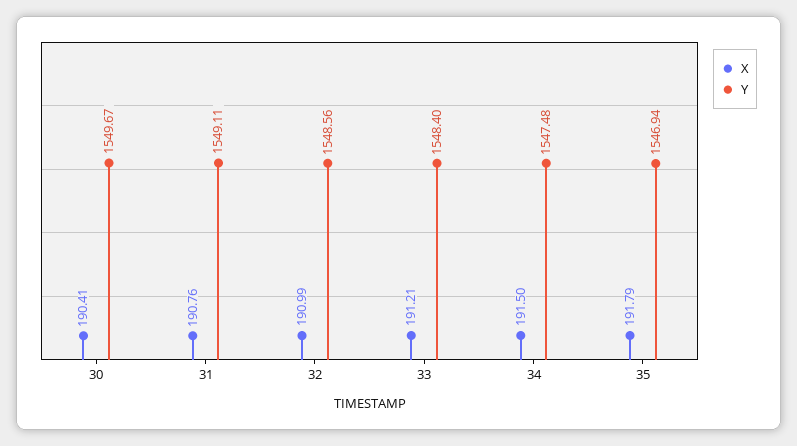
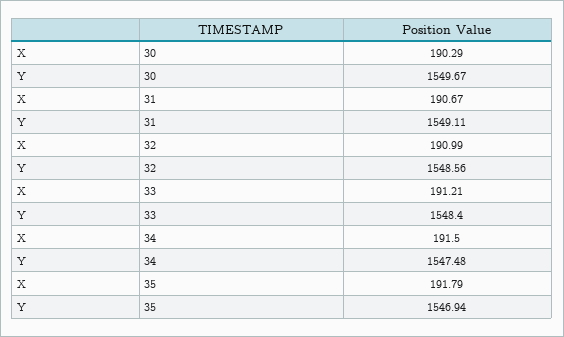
X, 30: 190.41 -> 190.29
X, 31: 190.76 -> 190.67

